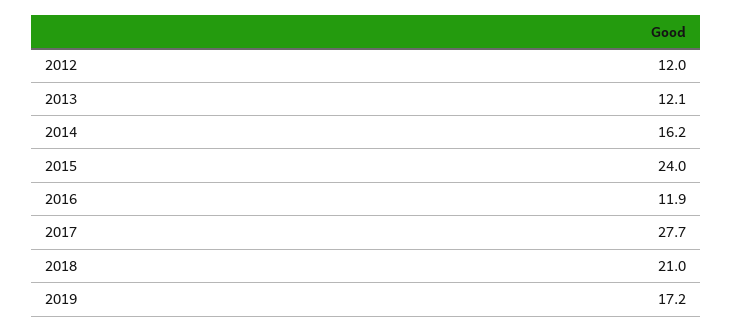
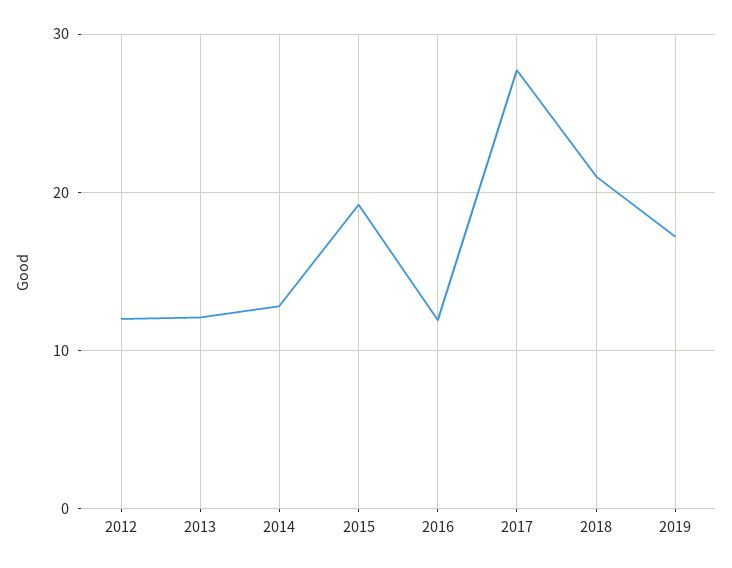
2014: 16.2 -> 13
2015: 24 -> 19

